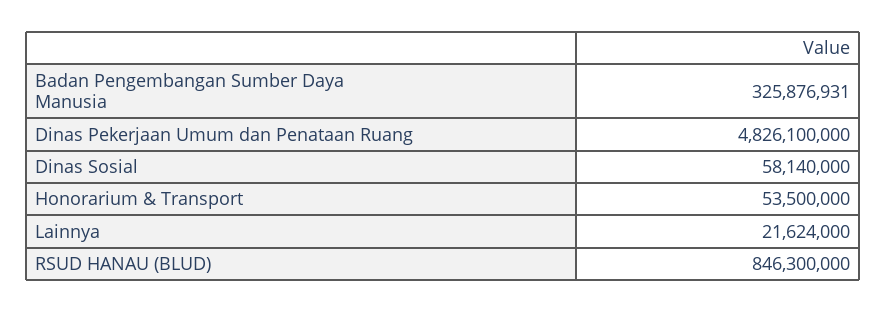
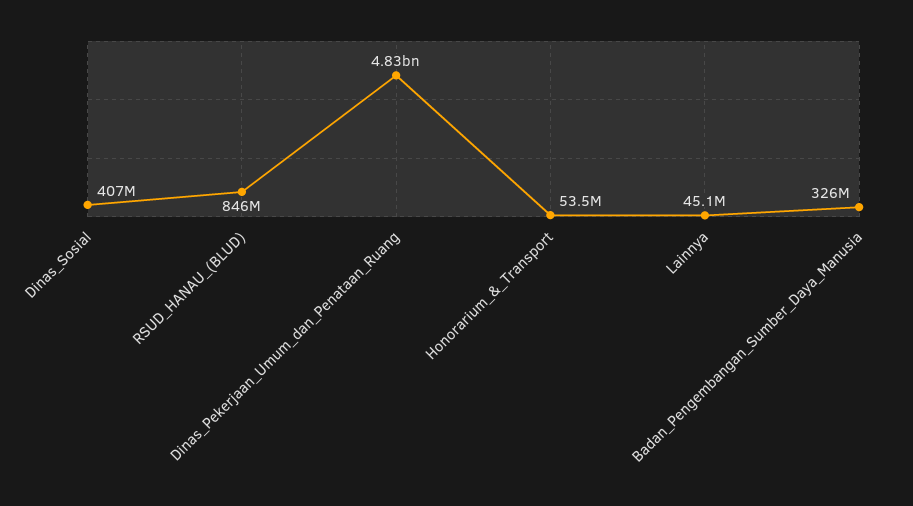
Dinas Sosial: 58140000 -> 407000000
Lainnya: 21624000 -> 45100000

